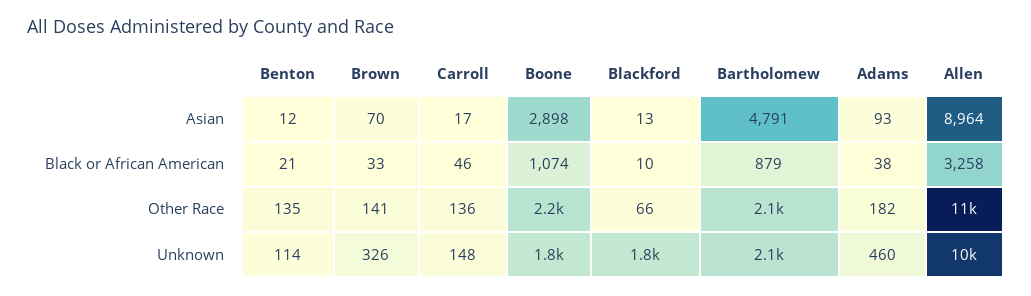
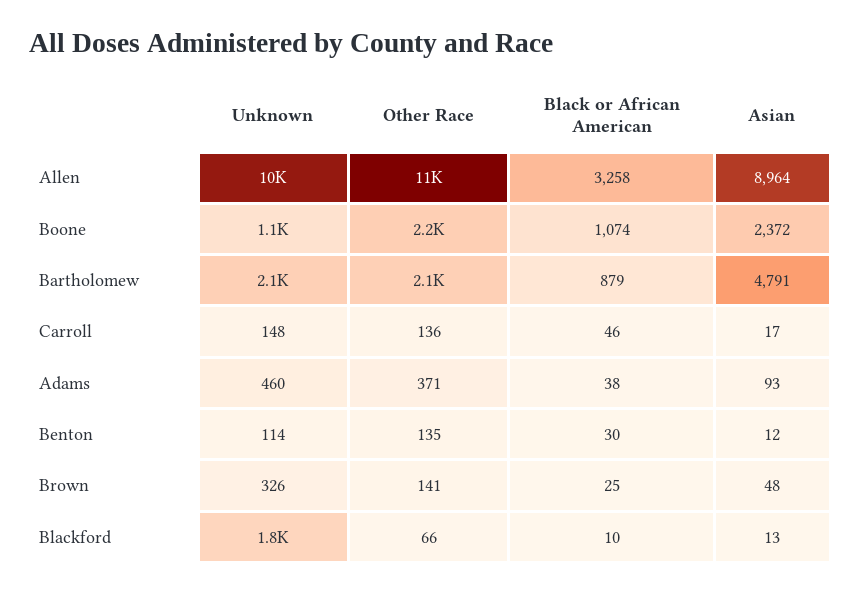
Brown, Asian: 70 -> 48
Boone, Asian: 2898 -> 2372
Benton, Black or African American: 21 -> 30
Brown, Black or African American: 33 -> 25
Adams, Other Race: 182 -> 371
Boone, Unknown: 1800 -> 1100

